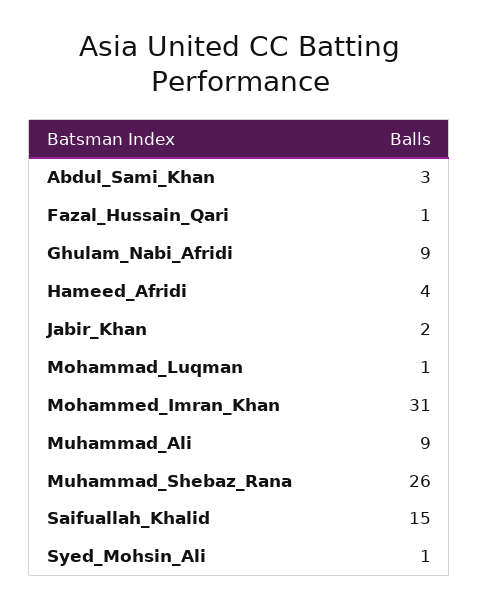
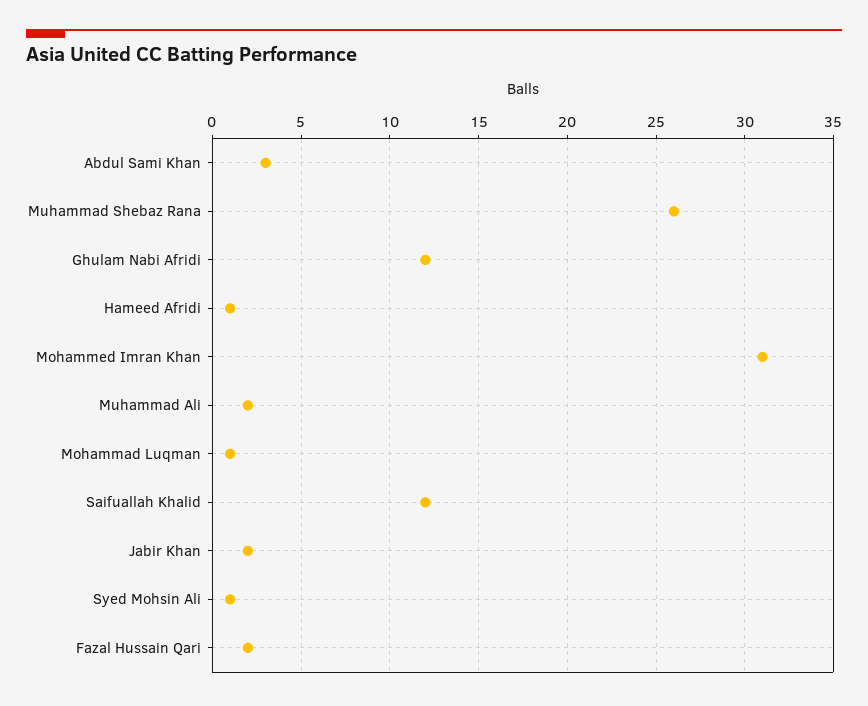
Fazal_Hussain_Qari: 1 -> 2
Ghulam_Nabi_Afridi: 9 -> 12
Hameed_Afridi: 4 -> 1
Muhammad_Ali: 9 -> 2
Saifuallah_Khalid: 15 -> 12

